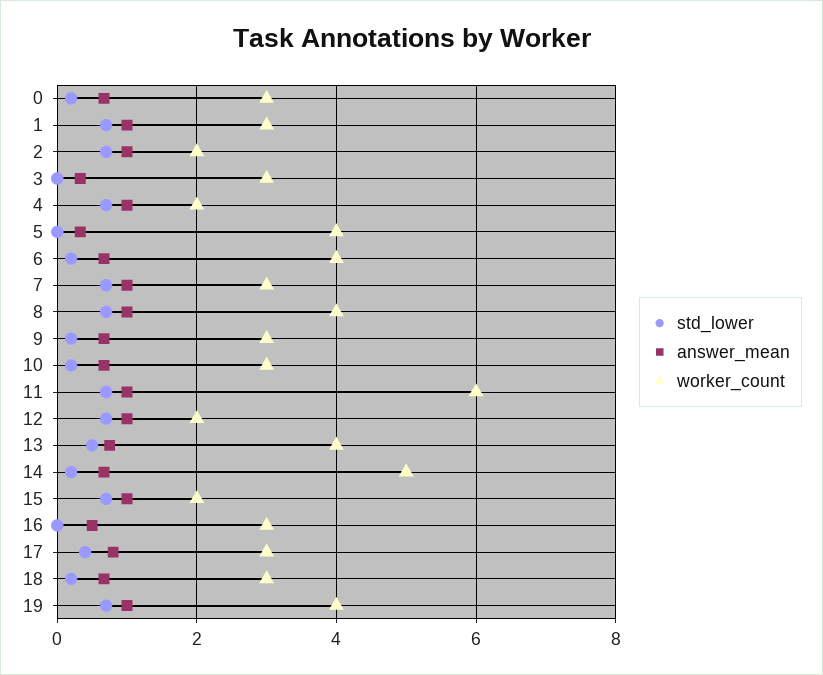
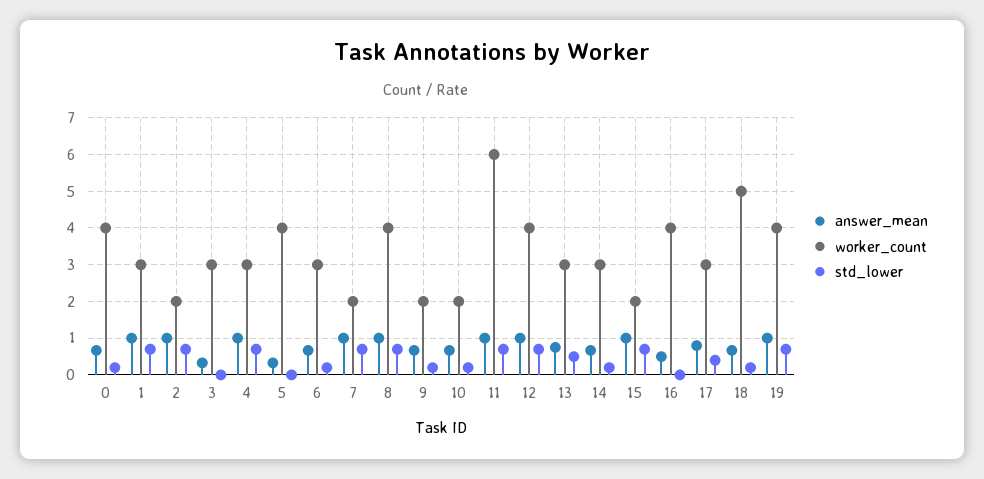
worker_count, 0: 3 -> 4
worker_count, 4: 2 -> 3
worker_count, 6: 4 -> 3
worker_count, 7: 3 -> 2
worker_count, 9: 3 -> 2
worker_count, 10: 3 -> 2
worker_count, 12: 2 -> 4
worker_count, 13: 4 -> 3
worker_count, 14: 5 -> 3
worker_count, 16: 3 -> 4
worker_count, 18: 3 -> 5

